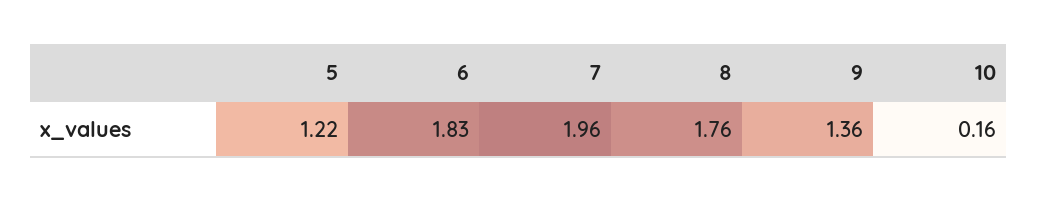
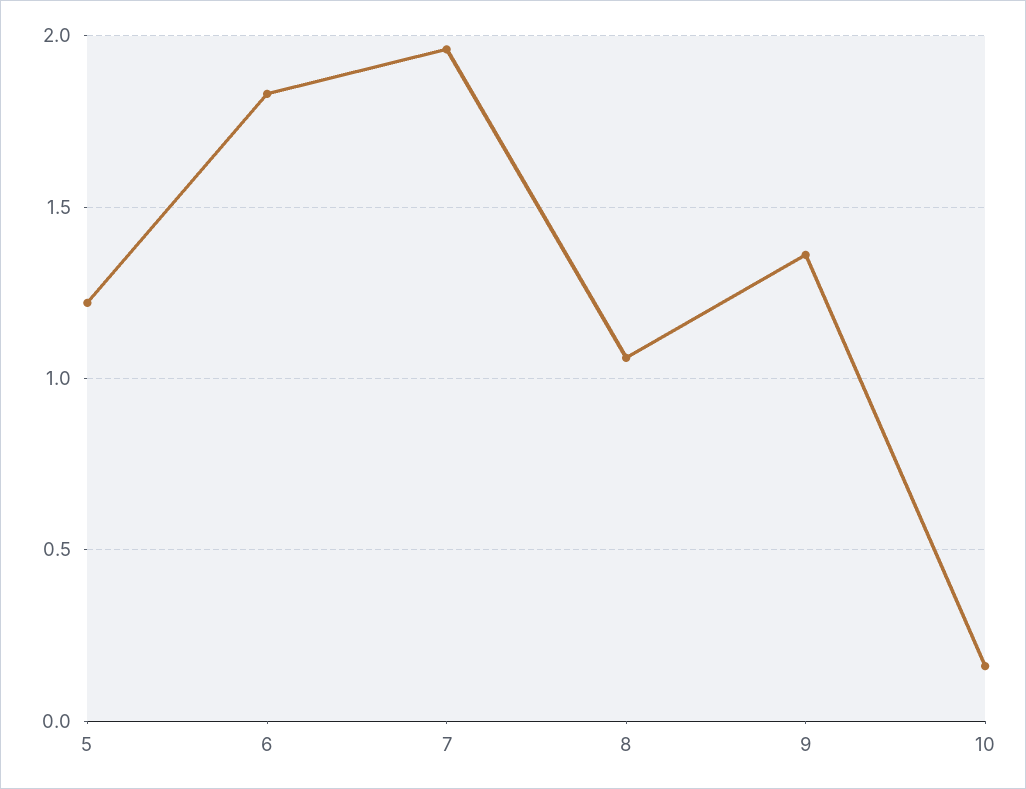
8: 1.76 -> 1.05

